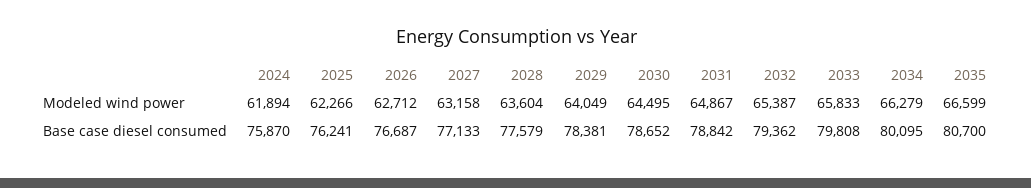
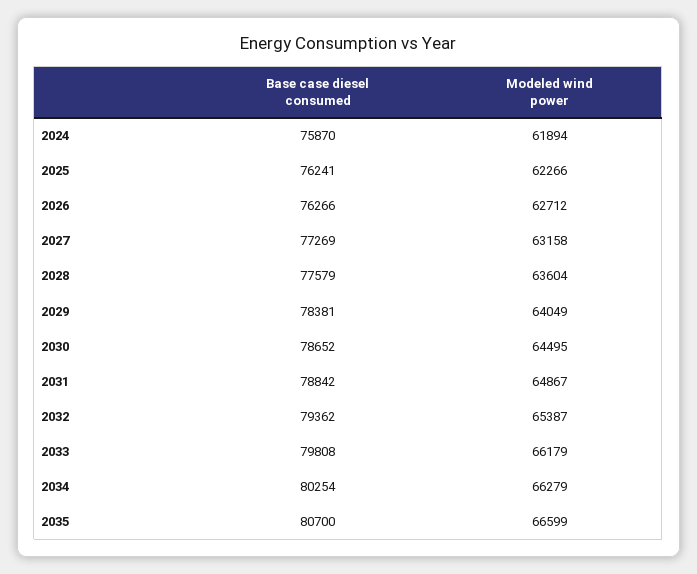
2033, Modeled wind power: 65833 -> 66179
2026, Base case diesel consumed: 76687 -> 76266
2027, Base case diesel consumed: 77133 -> 77269
2034, Base case diesel consumed: 80095 -> 80254

